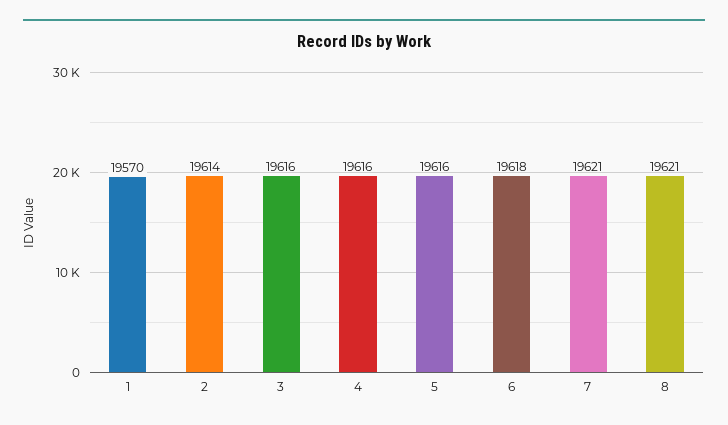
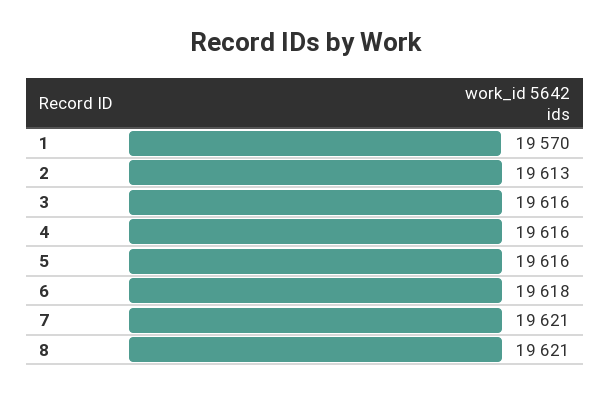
2: 19614 -> 19613

